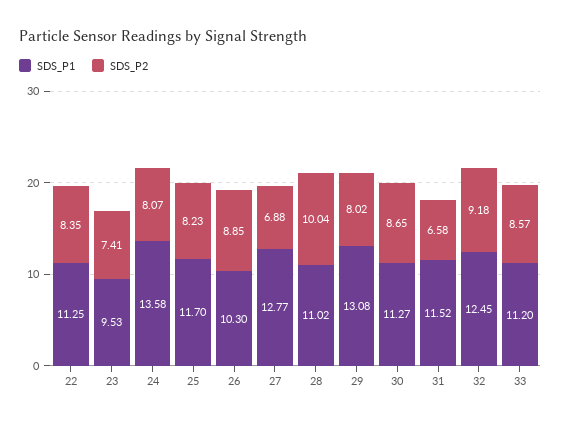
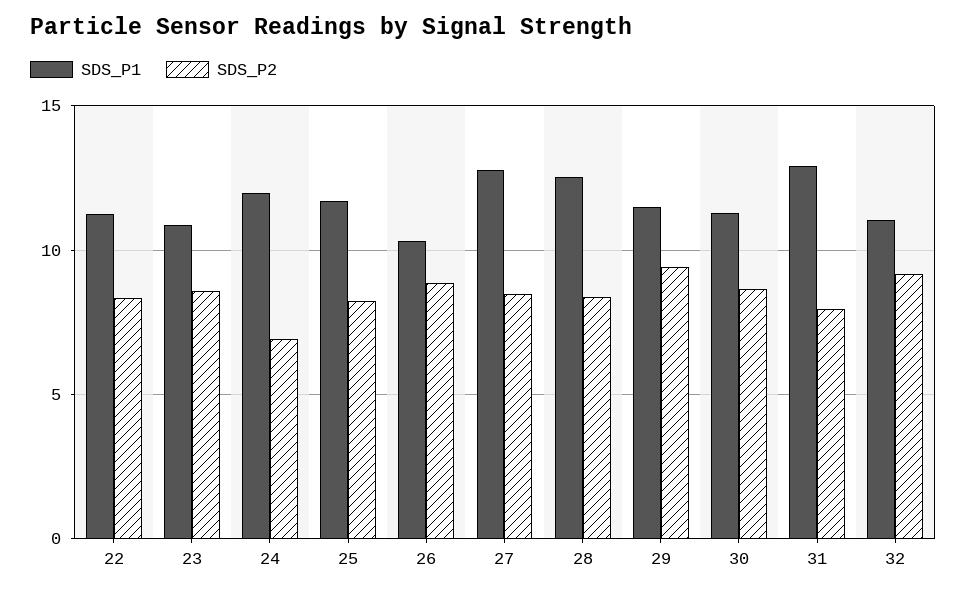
SDS_P1, 23: 9.53 -> 11
SDS_P2, 23: 7.41 -> 8.5
SDS_P1, 24: 13.58 -> 12
SDS_P2, 24: 8.07 -> 7
SDS_P2, 27: 6.88 -> 8.5
SDS_P1, 28: 11.02 -> 12.5
SDS_P2, 28: 10.04 -> 8.5
SDS_P1, 29: 13.08 -> 11.5
SDS_P2, 29: 8.02 -> 9.5
SDS_P1, 31: 11.52 -> 13
SDS_P2, 31: 6.58 -> 8
SDS_P1, 32: 12.45 -> 11
SDS_P1, 33: 11.2 -> none
SDS_P2, 33: 8.57 -> none

